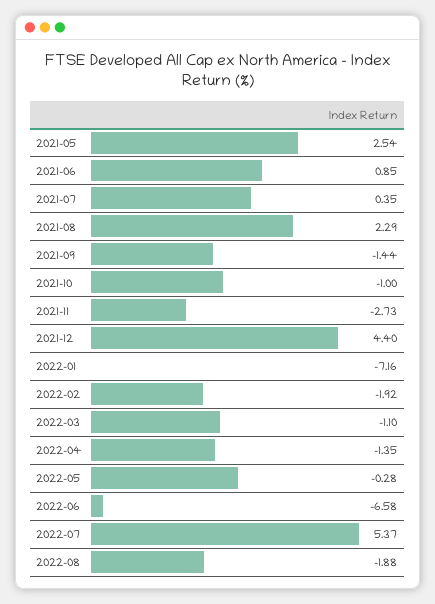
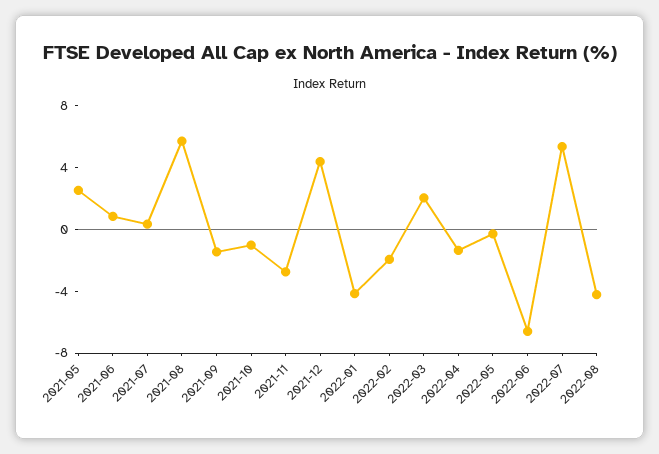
2021-08: 2.29 -> 6
2022-01: -7.16 -> -4
2022-03: -1.1 -> 2
2022-08: -1.88 -> -4

